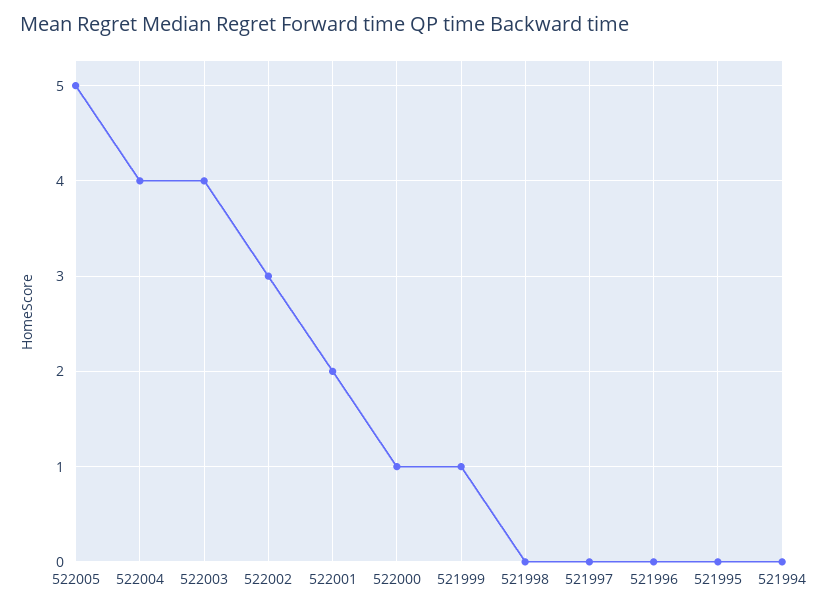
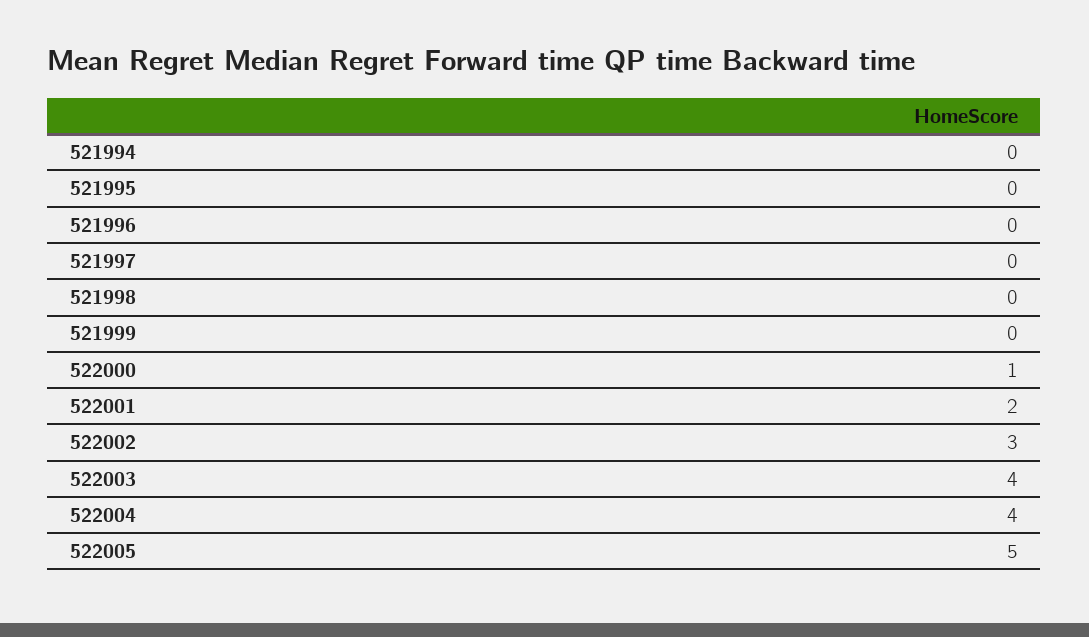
521999: 1 -> 0

